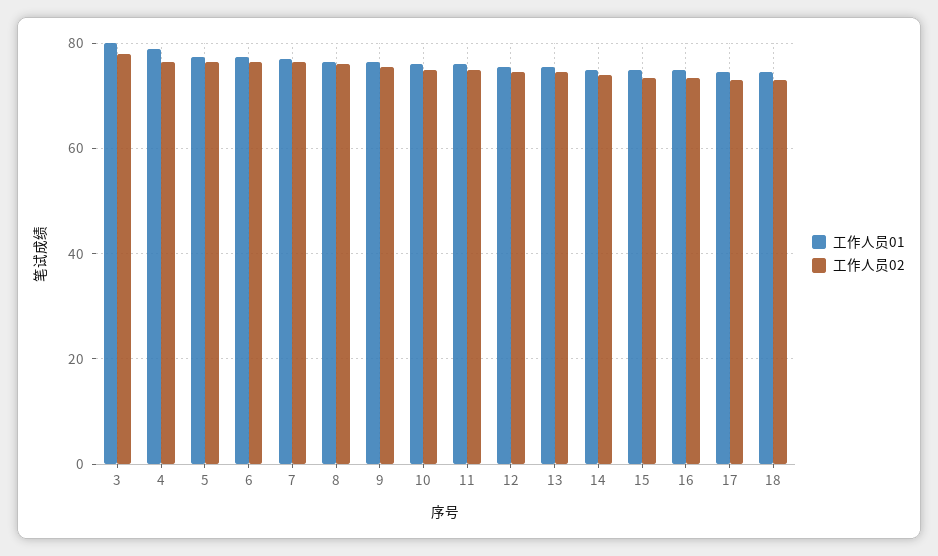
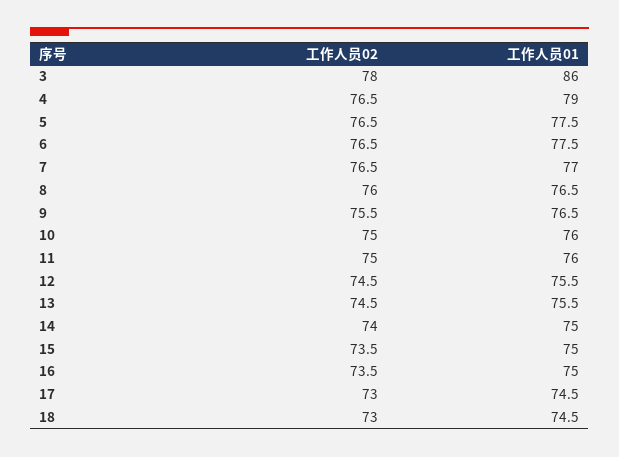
工作人员01, 3: 80 -> 86

